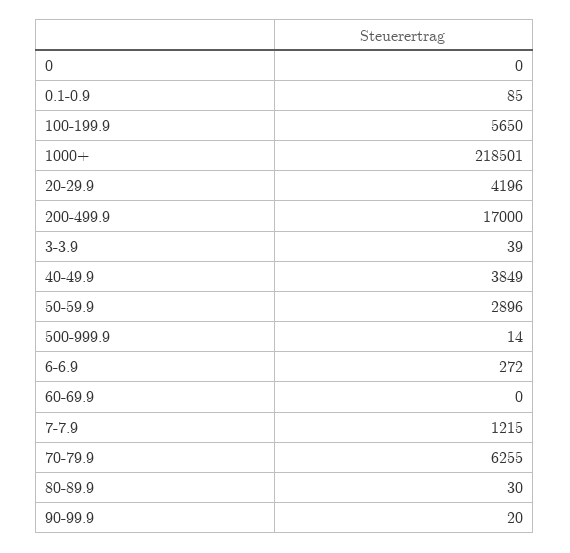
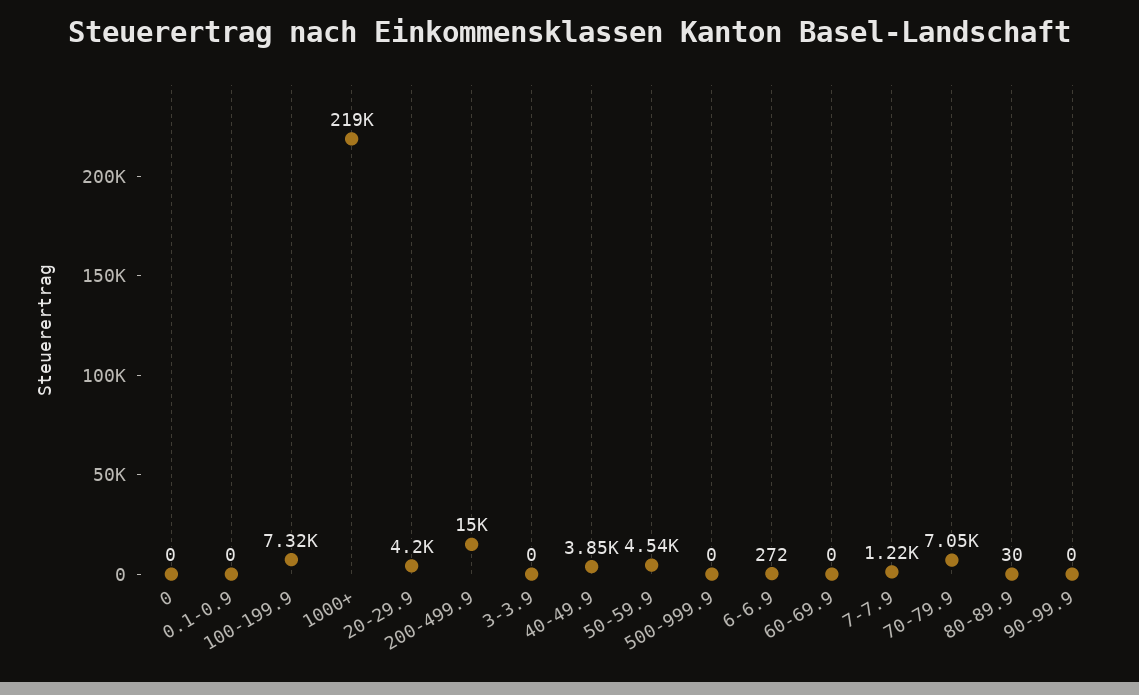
0.1-0.9: 85 -> 0
100-199.9: 5650 -> 7320
200-499.9: 17000 -> 15000
3-3.9: 39 -> 0
50-59.9: 2896 -> 4540
500-999.9: 14 -> 0
70-79.9: 6255 -> 7050
90-99.9: 20 -> 0

